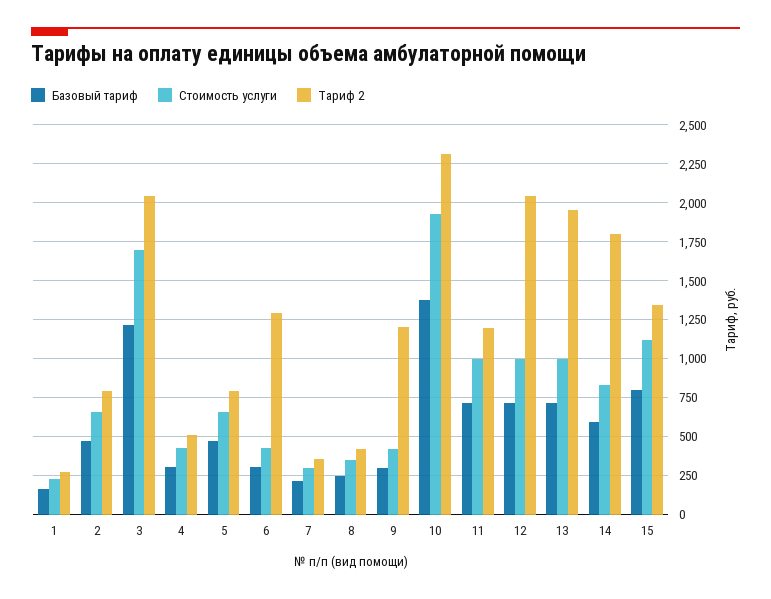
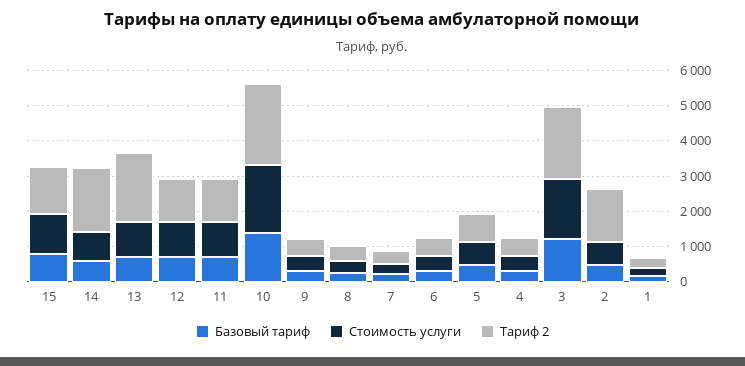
Тариф 2, 2: 800 -> 1500
Тариф 2, 6: 1300 -> 500
Тариф 2, 9: 1200 -> 500
Тариф 2, 12: 2050 -> 1250

